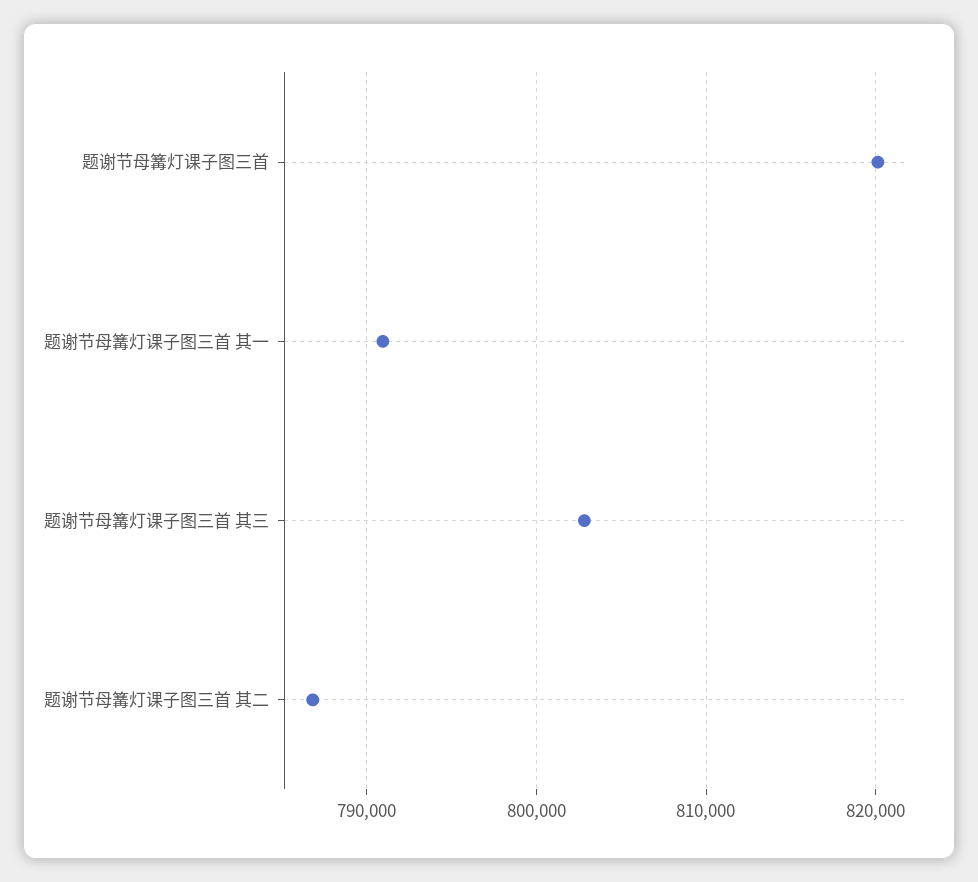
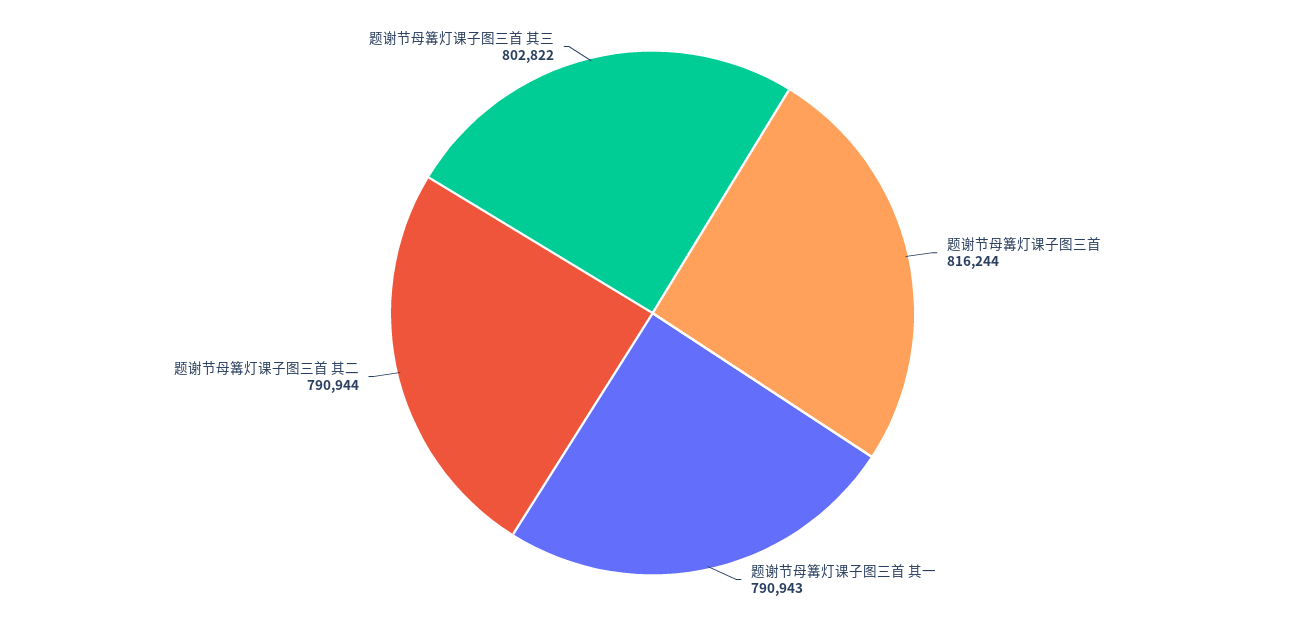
题谢节母篝灯课子图三首: 820000 -> 816244
题谢节母篝灯课子图三首 其二: 787000 -> 790944

